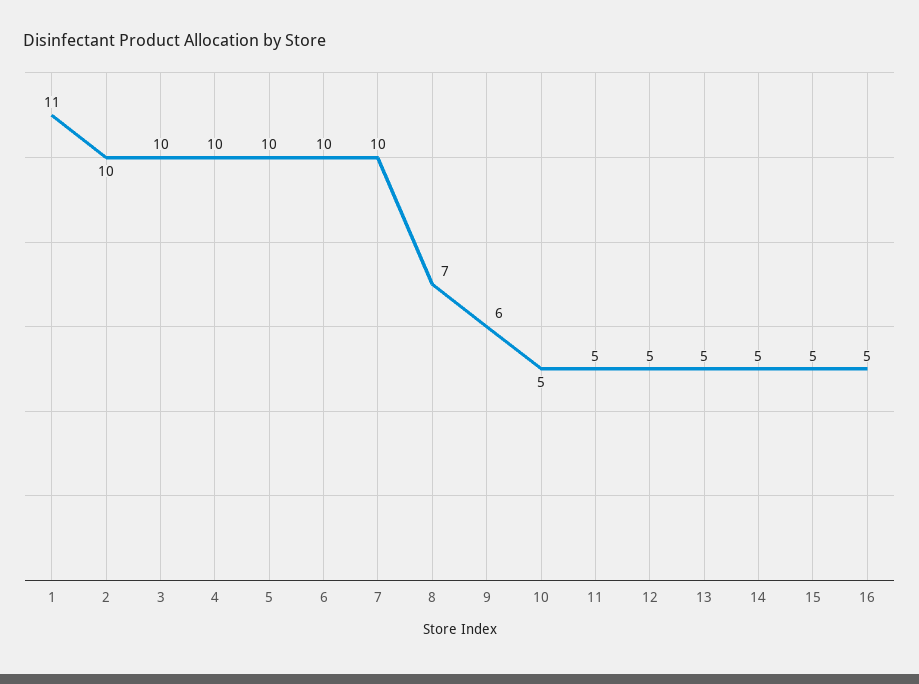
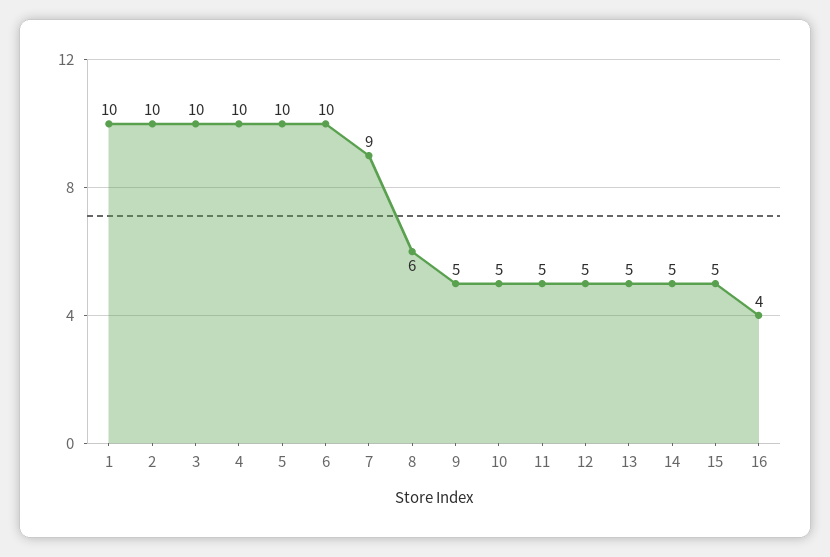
1: 11 -> 10
7: 10 -> 9
8: 7 -> 6
9: 6 -> 5
16: 5 -> 4

